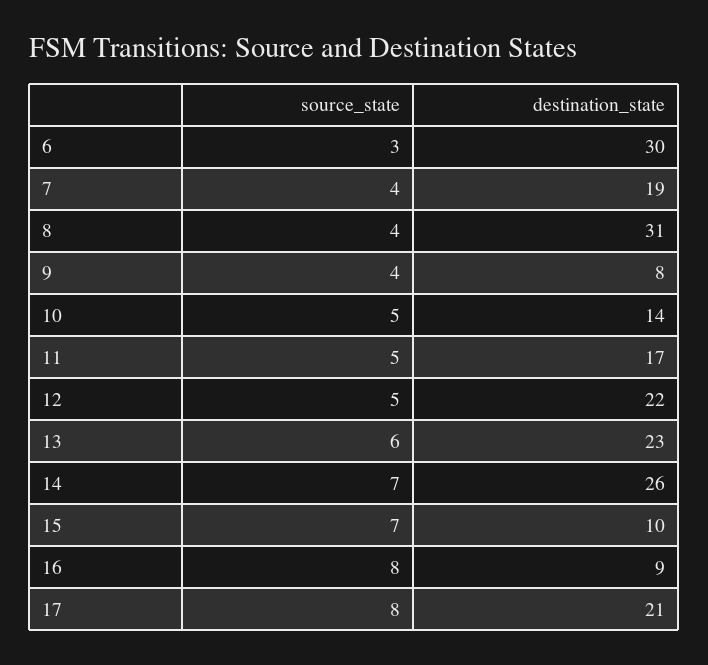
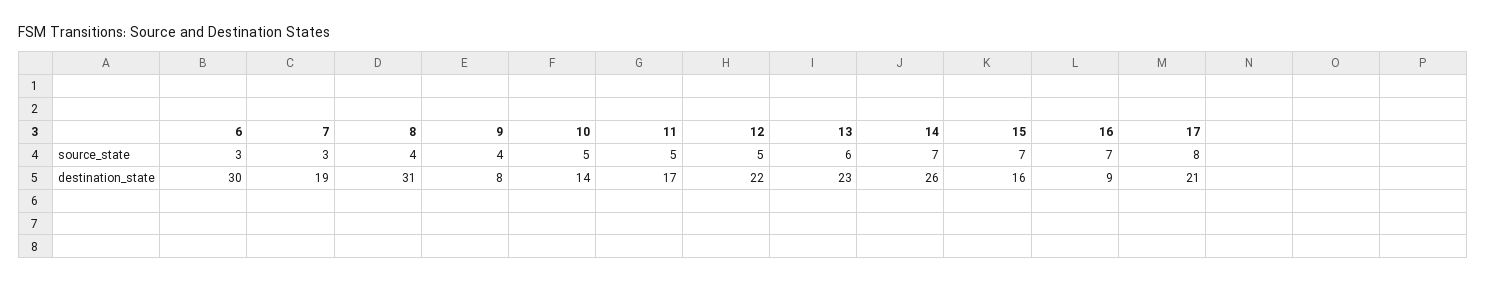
source_state, 7: 4 -> 3
destination_state, 15: 10 -> 16
source_state, 16: 8 -> 7

